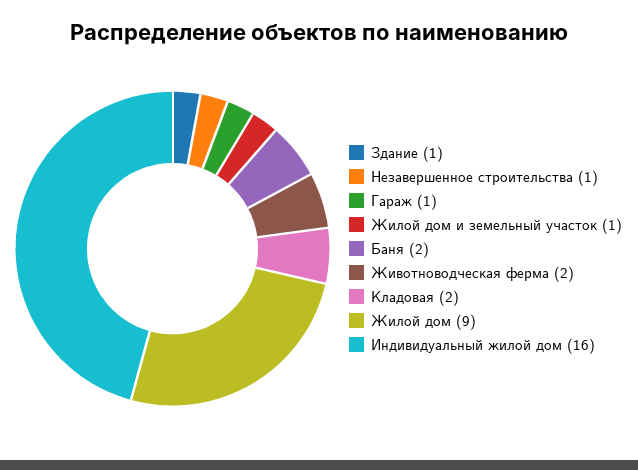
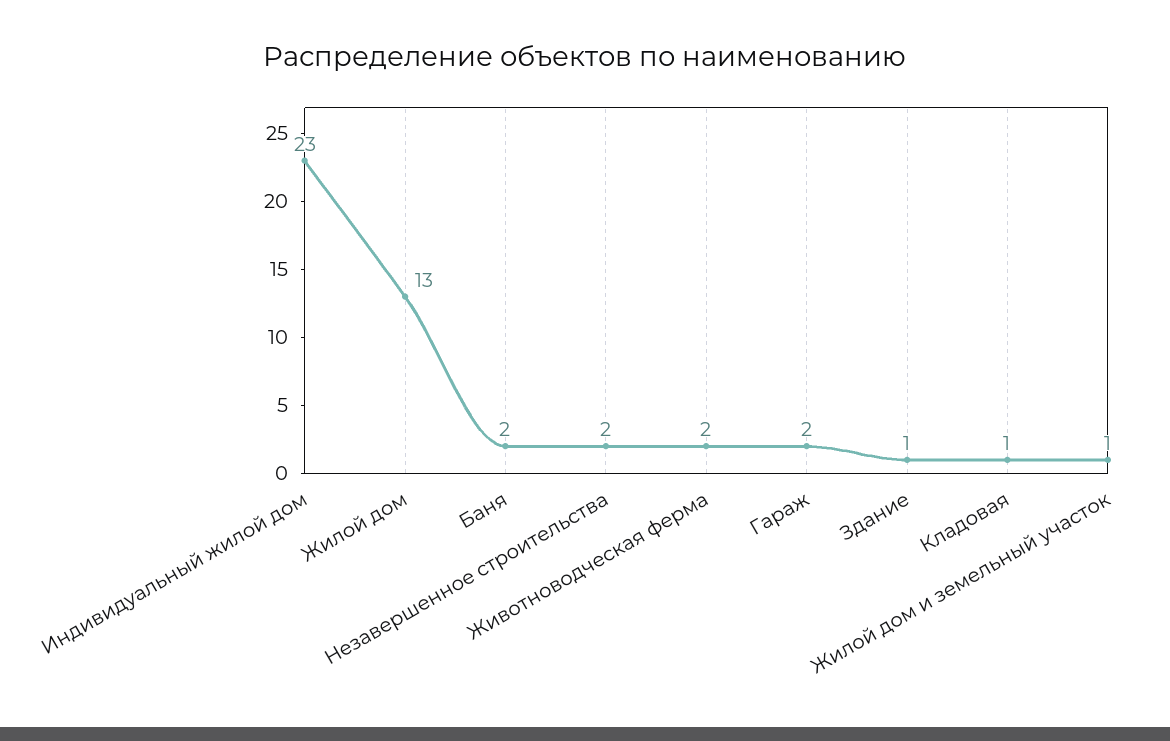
Незавершенное строительства: 1 -> 2
Гараж: 1 -> 2
Кладовая: 2 -> 1
Жилой дом: 9 -> 13
Индивидуальный жилой дом: 16 -> 23

